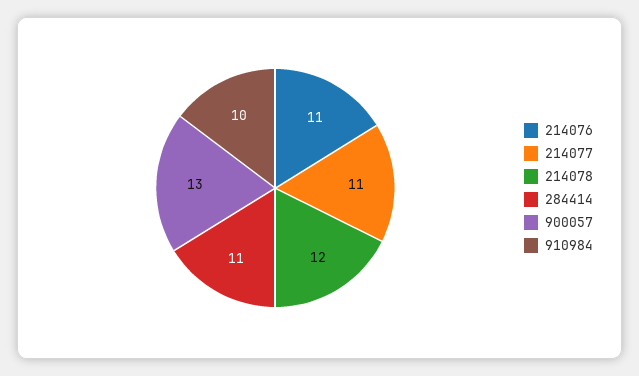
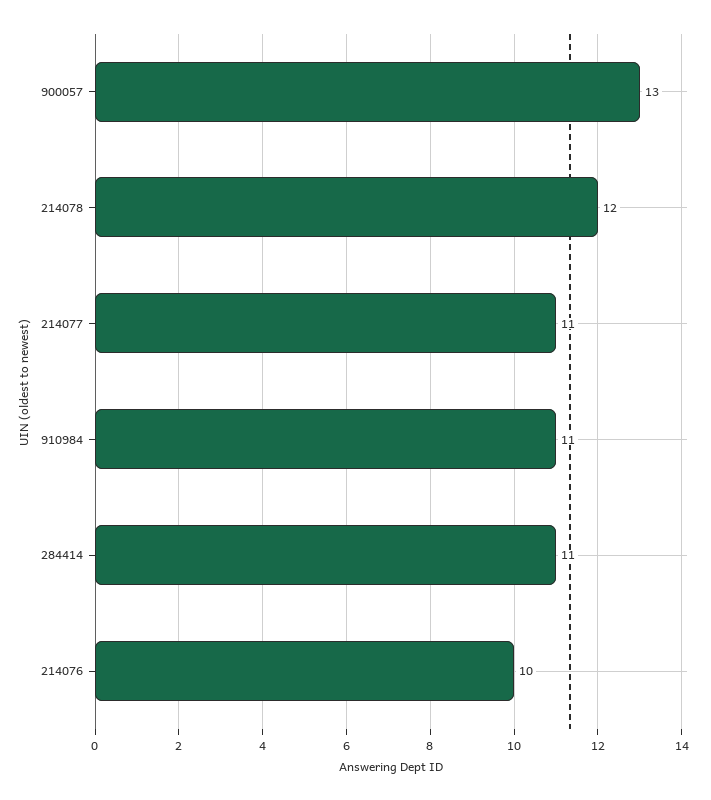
214076: 11 -> 10
910984: 10 -> 11

